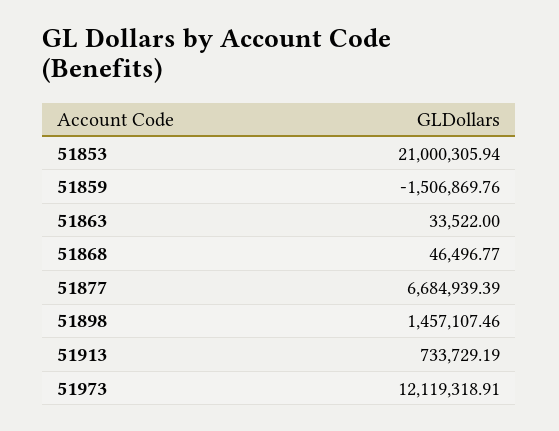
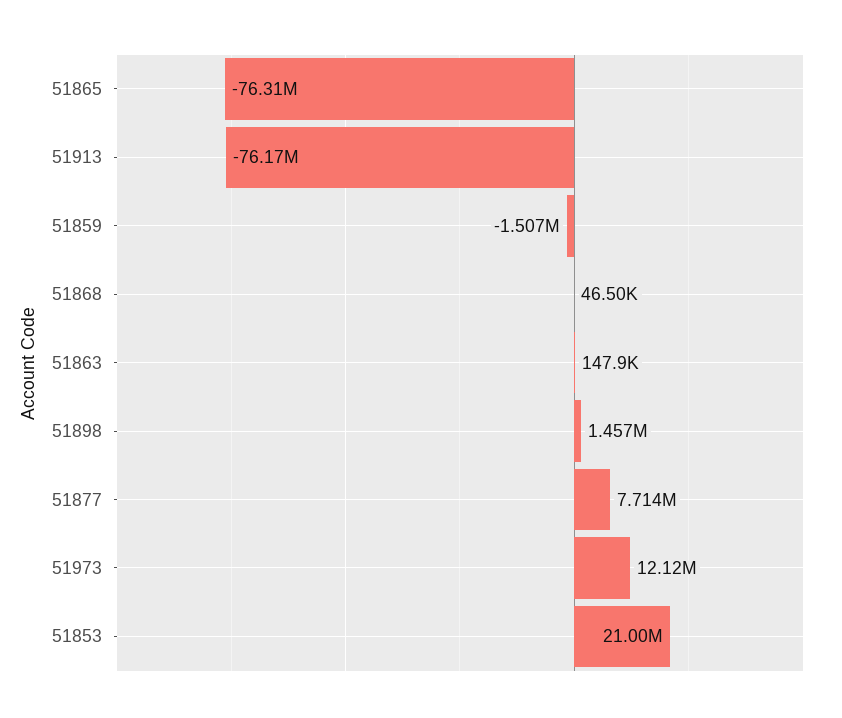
51863: 33522 -> 147900
51877: 6684939.39 -> 7714000
51913: 733729.19 -> -76170000
51865: none -> -76310000

